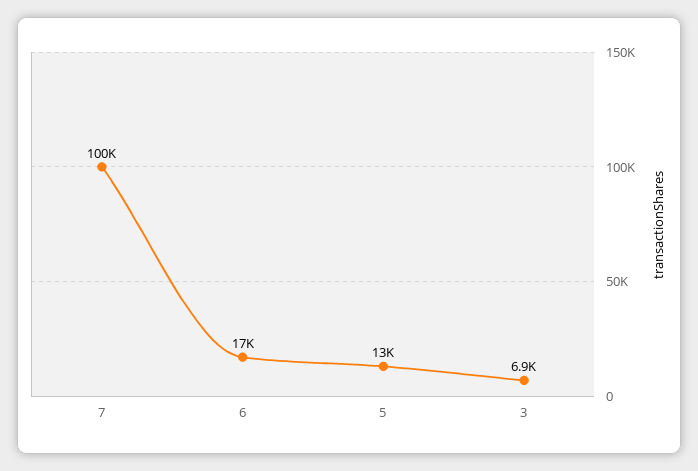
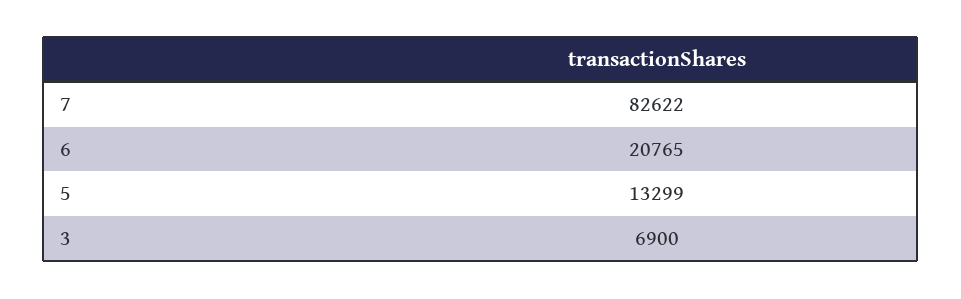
7: 100000 -> 82622
6: 17000 -> 20765

